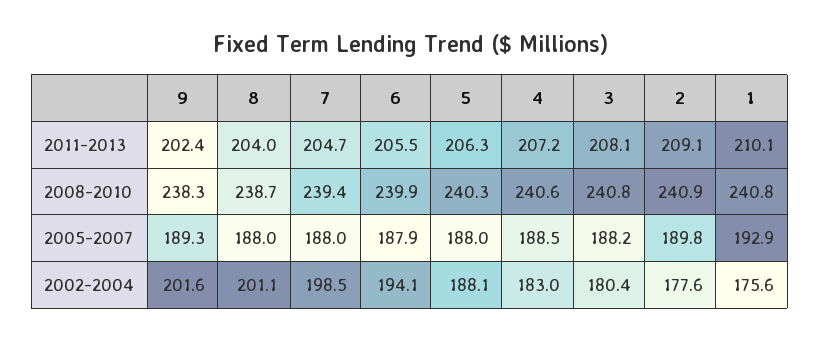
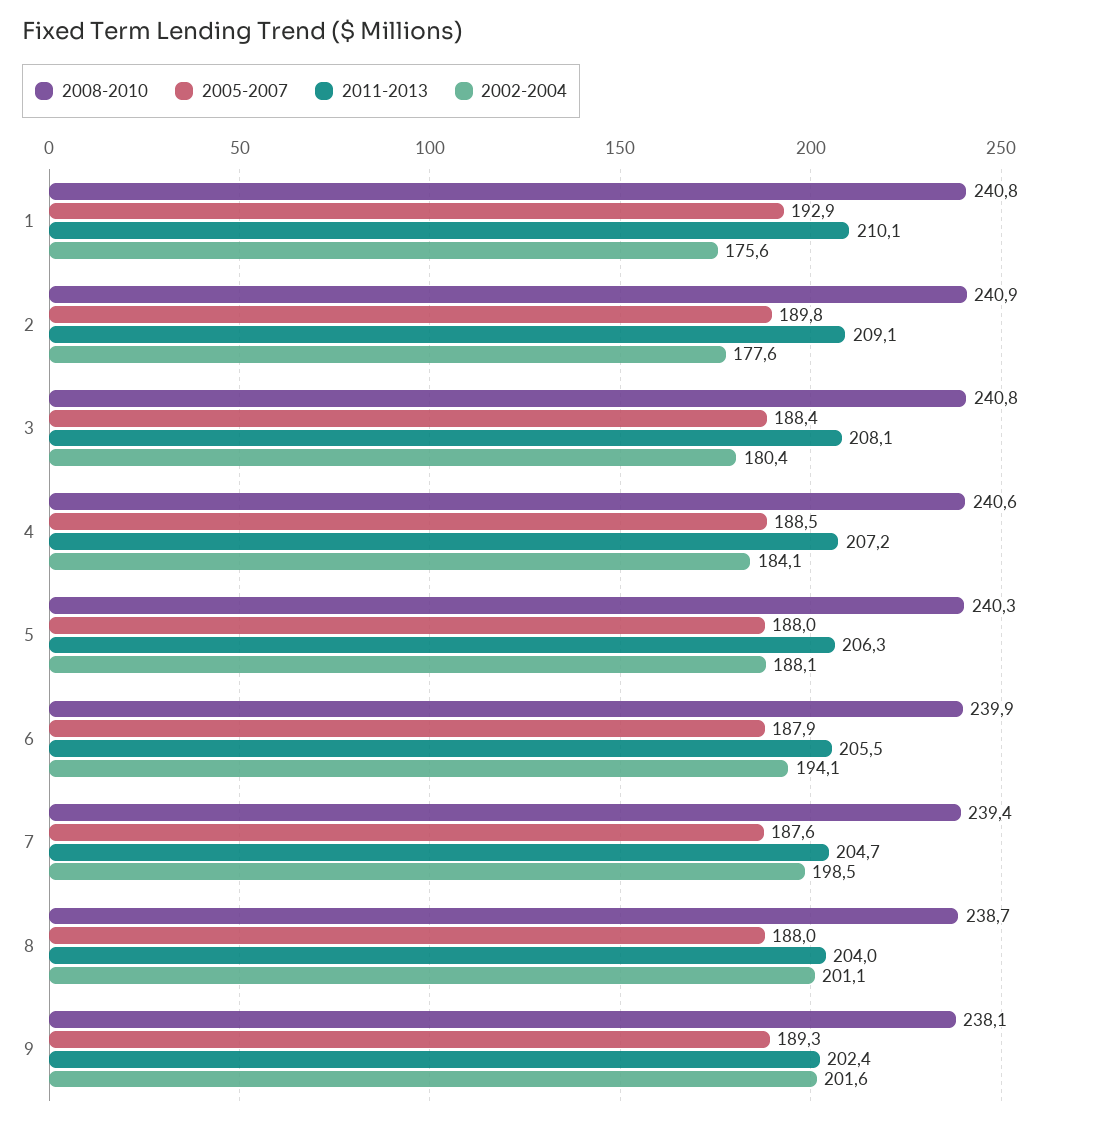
2008-2010, 9: 238.3 -> 238.1
2005-2007, 7: 188 -> 187.6
2005-2007, 3: 188.2 -> 188.4
2002-2004, 4: 183 -> 184.1

